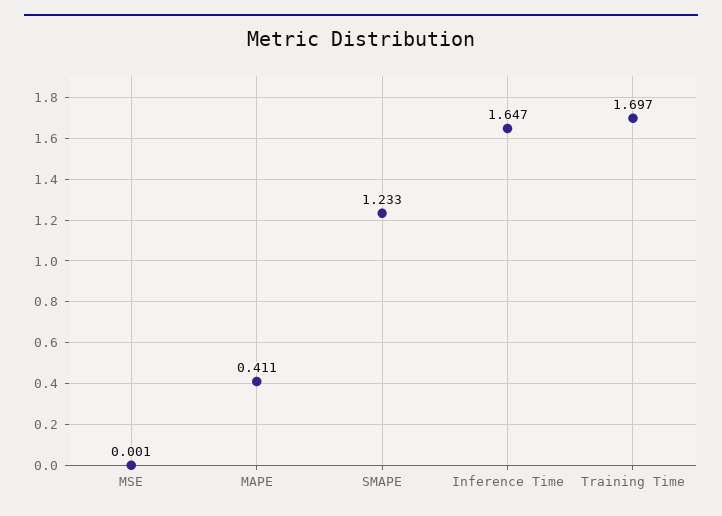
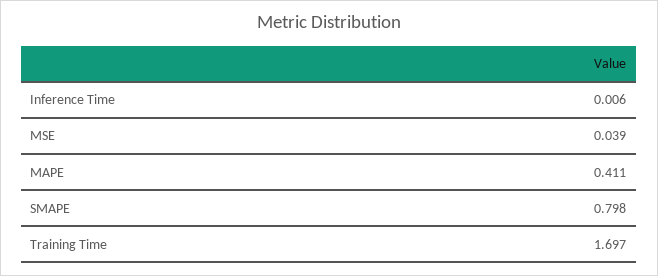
MSE: 0.001 -> 0.039
SMAPE: 1.233 -> 0.798
Inference Time: 1.647 -> 0.006

